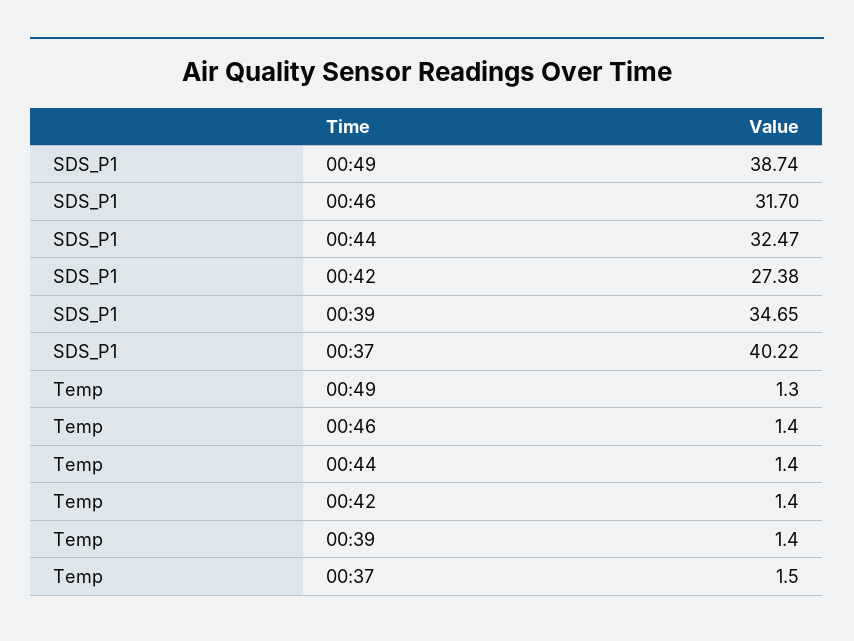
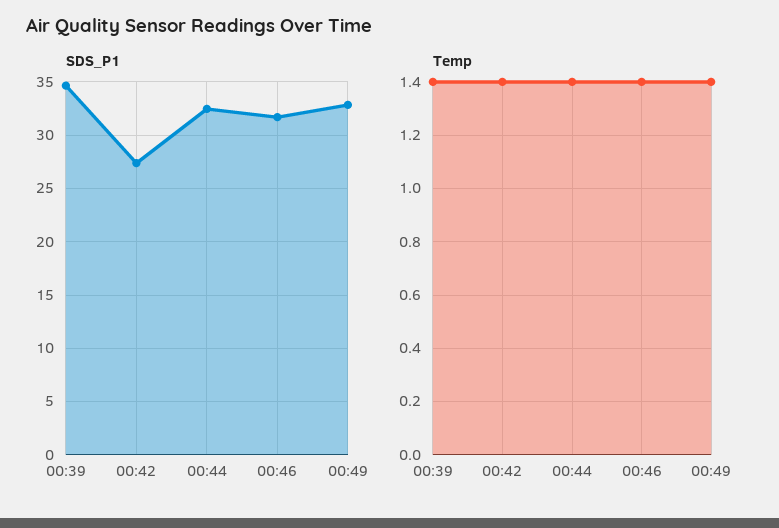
SDS_P1, 00:49: 38.74 -> 33
SDS_P1, 00:37: 40.22 -> none
Temp, 00:49: 1.3 -> 1.4
Temp, 00:37: 1.5 -> none

